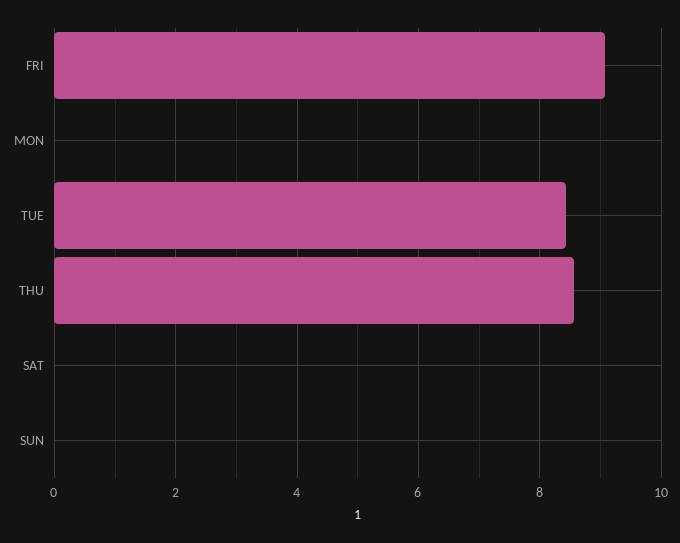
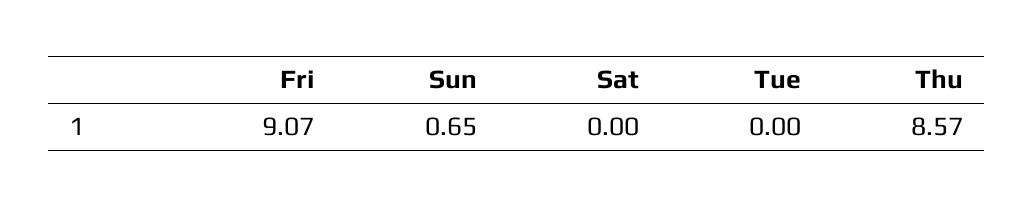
MON: 0 -> none
TUE: 8.4 -> 0
SUN: 0 -> 0.65

